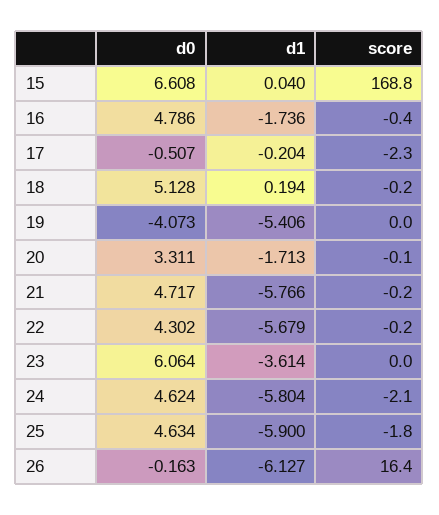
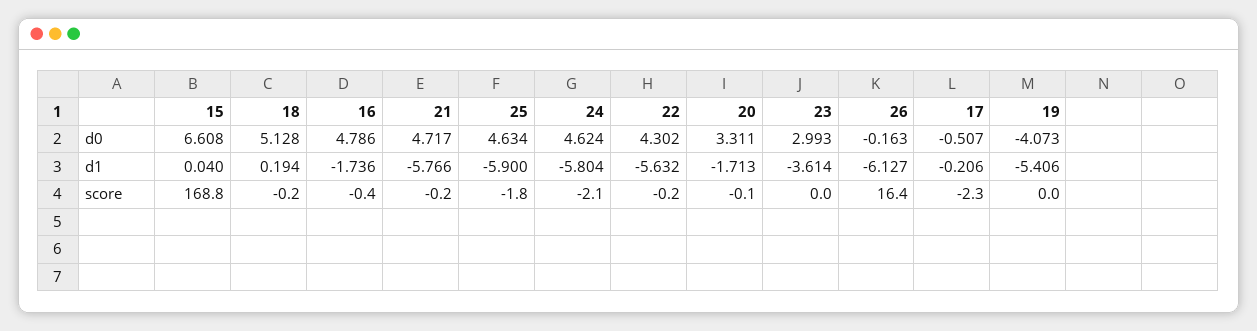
d1, 17: -0.204 -> -0.206
d1, 22: -5.679 -> -5.632
d0, 23: 6.064 -> 2.993

